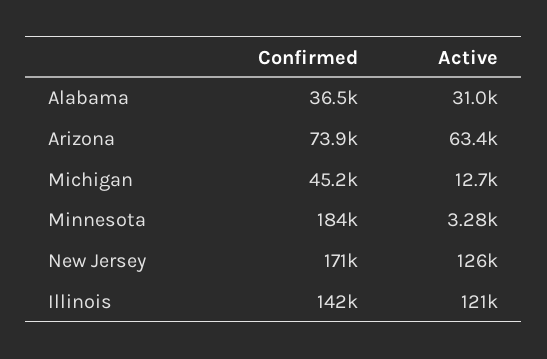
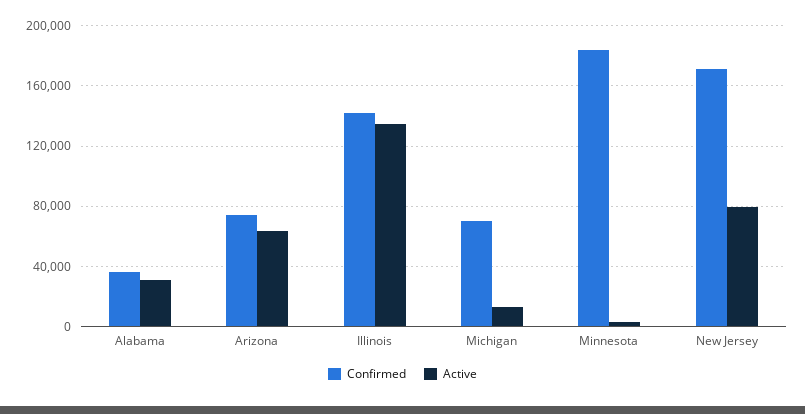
Confirmed, Michigan: 45200 -> 70000
Active, New Jersey: 126000 -> 80000
Active, Illinois: 121000 -> 135000

